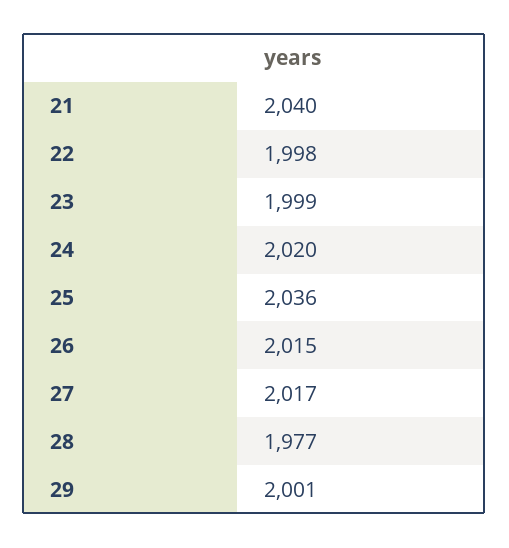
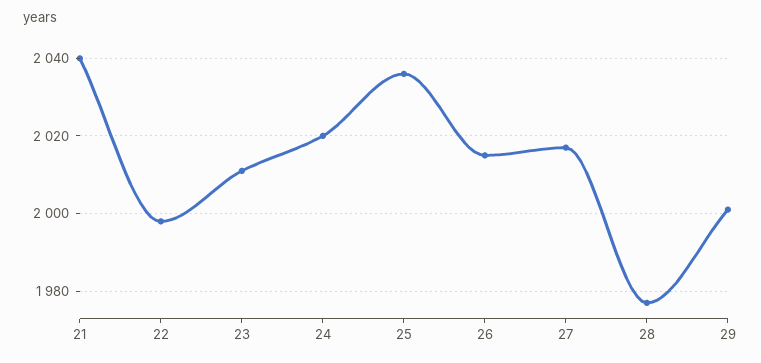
23: 1999 -> 2010

